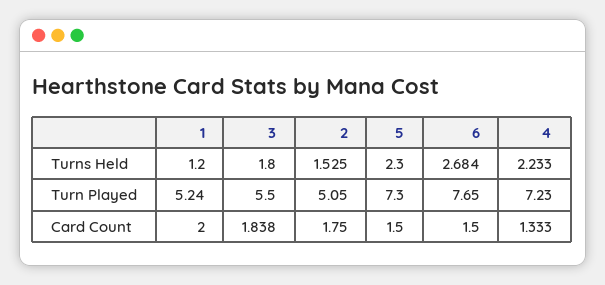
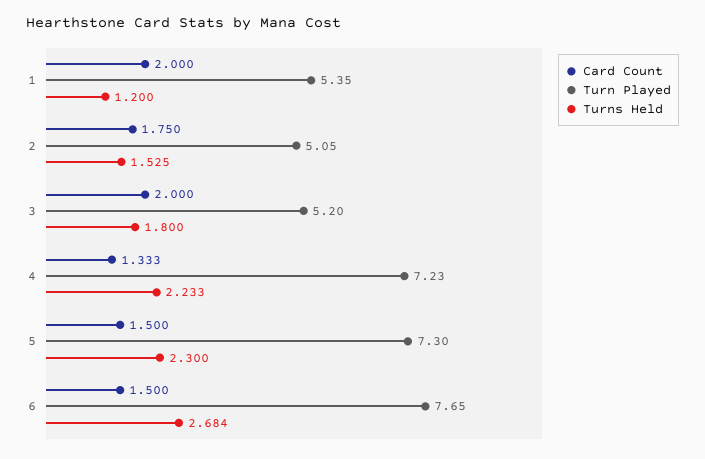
Turn Played, 1: 5.24 -> 5.35
Turn Played, 3: 5.5 -> 5.2
Card Count, 3: 1.838 -> 2

